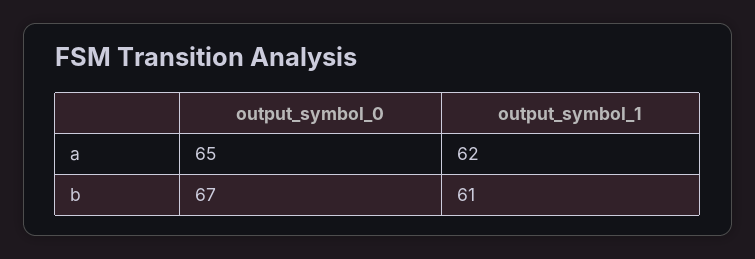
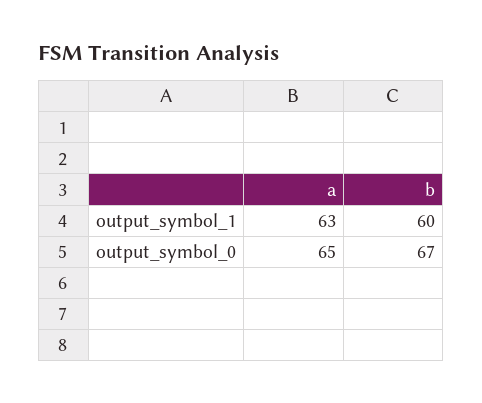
output_symbol_1, a: 62 -> 63
output_symbol_1, b: 61 -> 60

